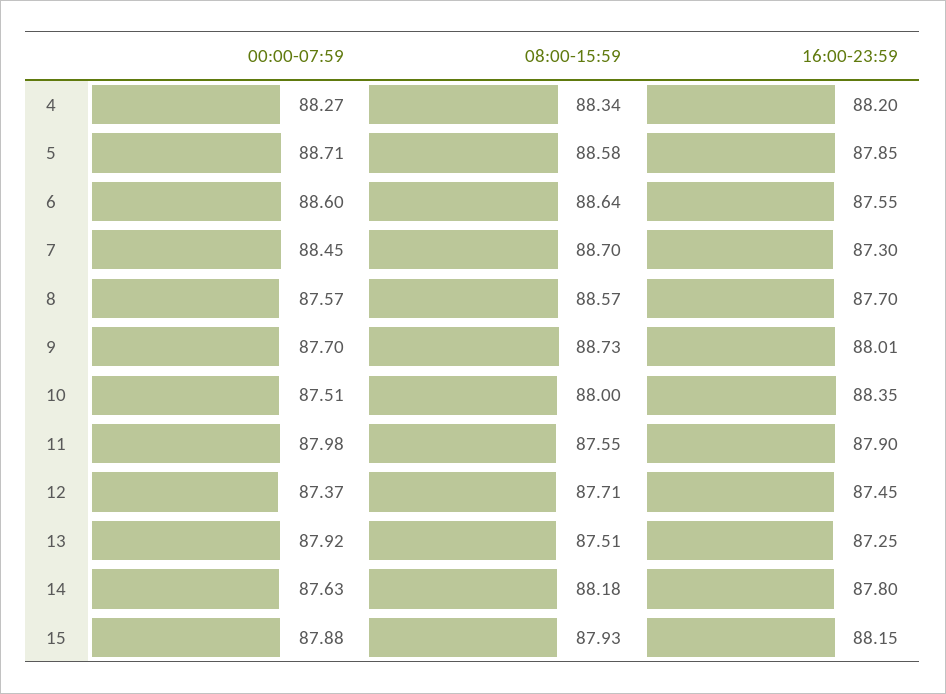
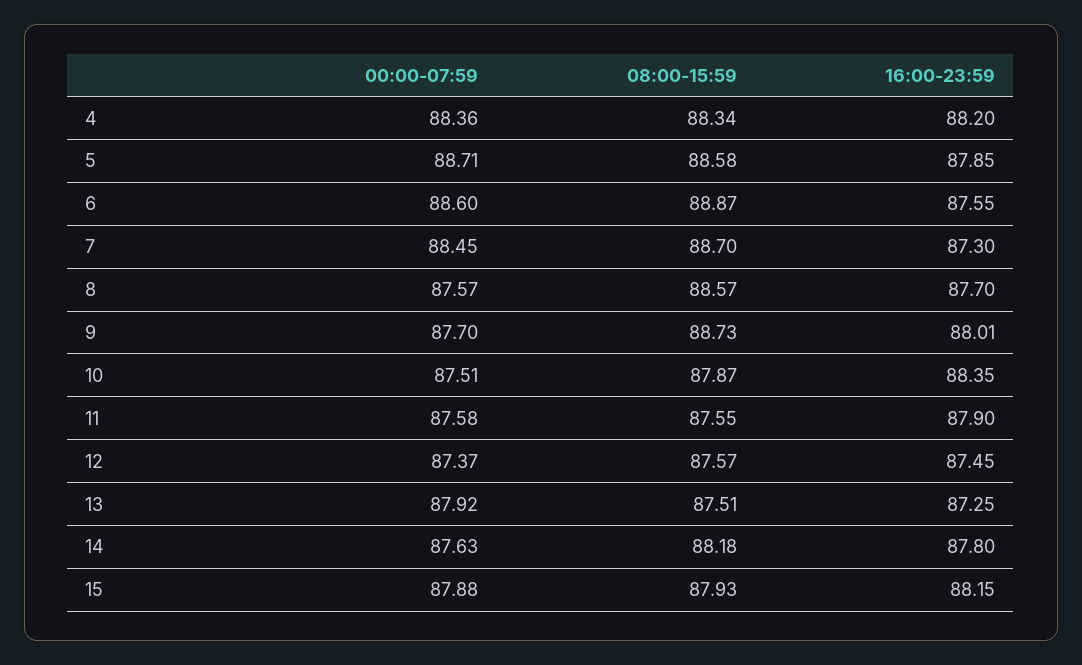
00:00-07:59, 4: 88.27 -> 88.36
08:00-15:59, 6: 88.64 -> 88.87
08:00-15:59, 10: 88 -> 87.87
00:00-07:59, 11: 87.98 -> 87.58
08:00-15:59, 12: 87.71 -> 87.57

